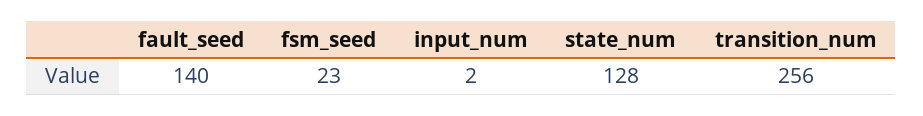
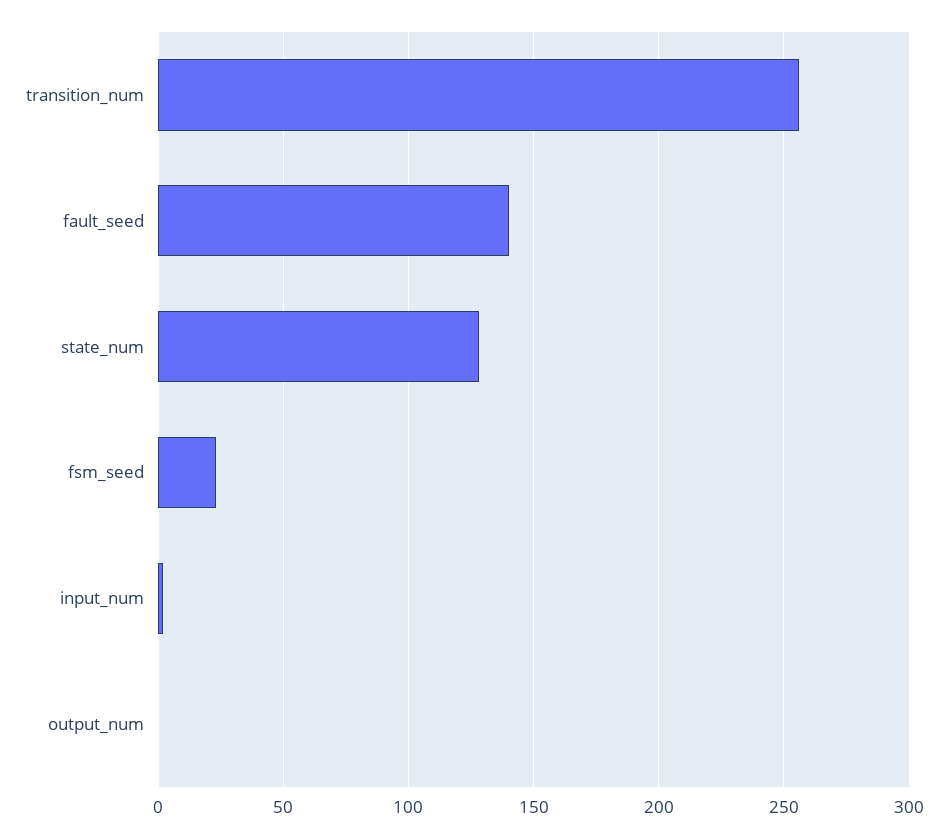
output_num: none -> 0

